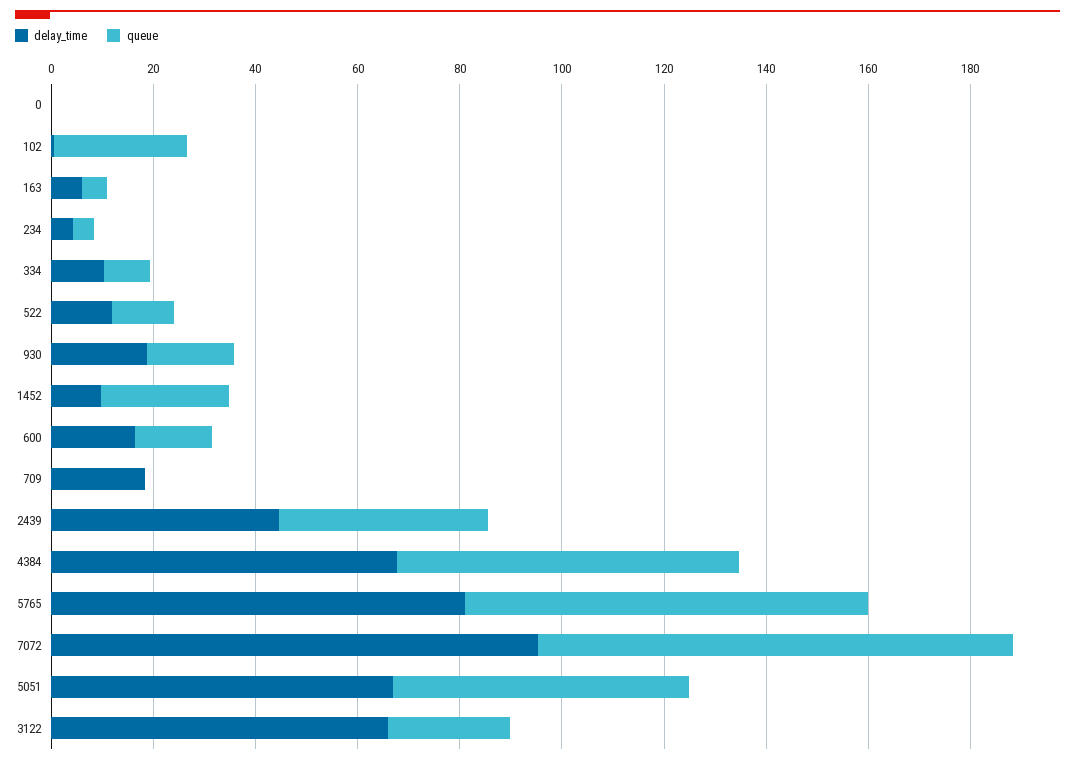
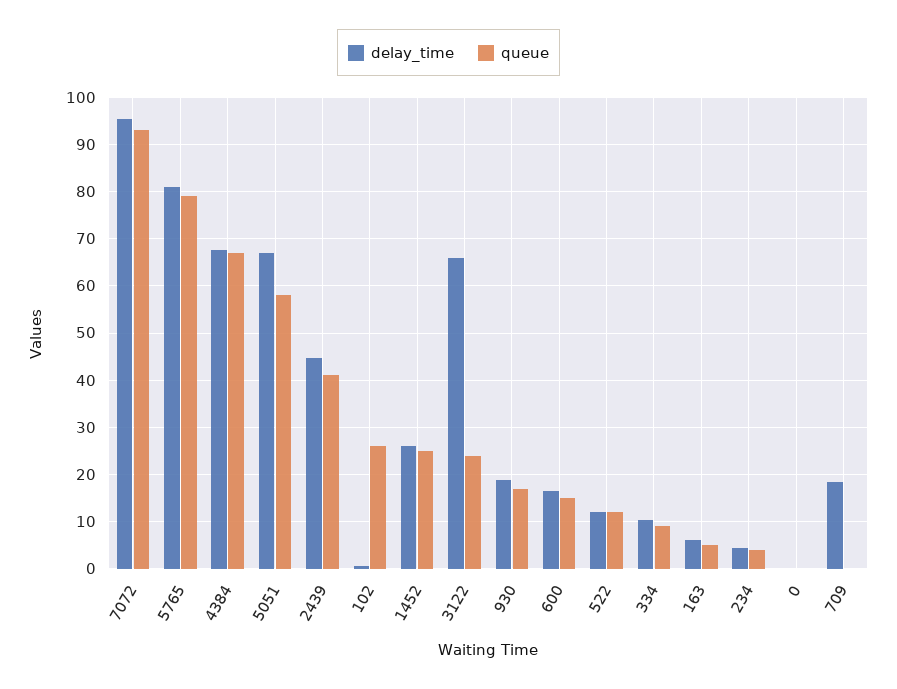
delay_time, 1452: 10 -> 26

